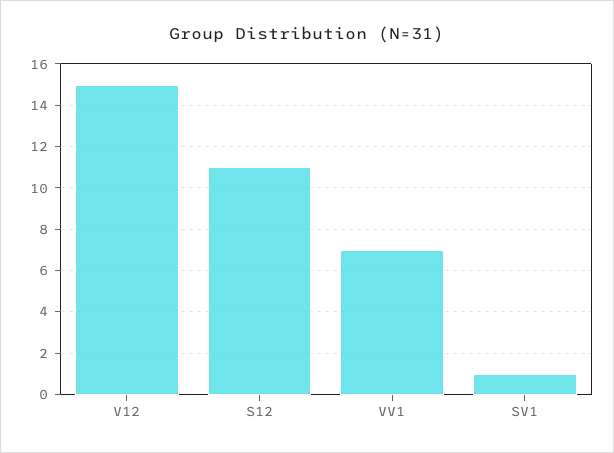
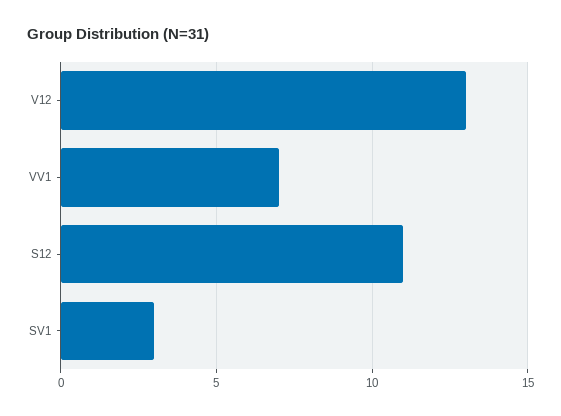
V12: 15 -> 13
SV1: 1 -> 3

